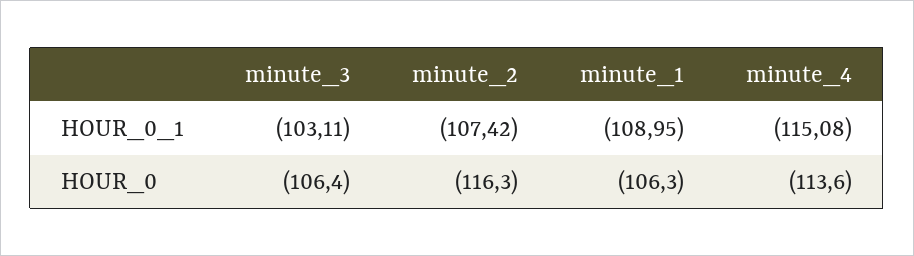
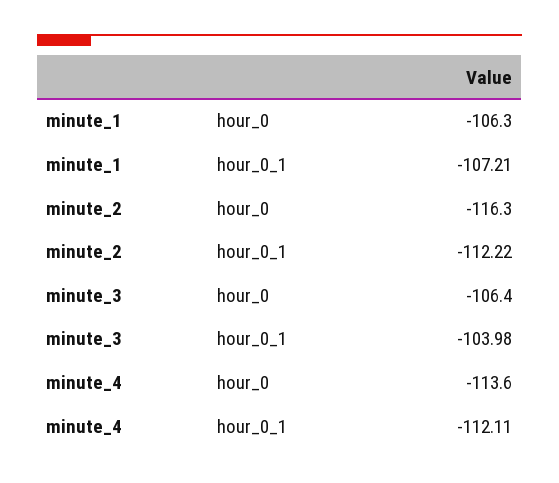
minute_3, HOUR_0_1: -103.11 -> -103.98
minute_2, HOUR_0_1: -107.42 -> -112.22
minute_1, HOUR_0_1: -108.95 -> -107.21
minute_4, HOUR_0_1: -115.08 -> -112.11

